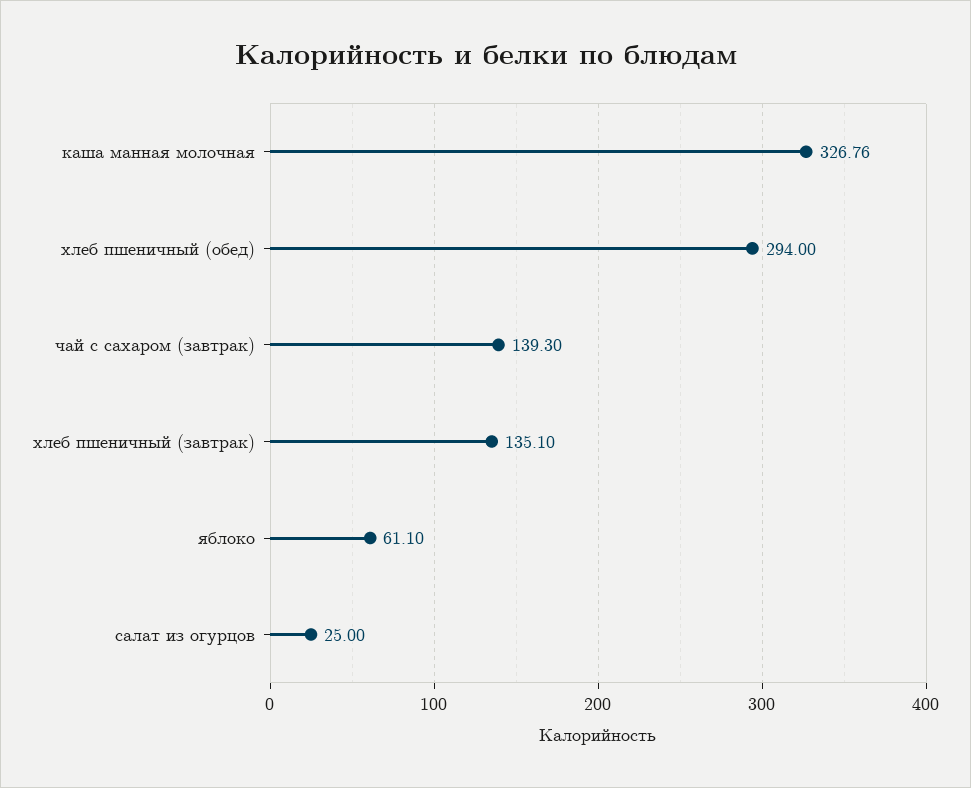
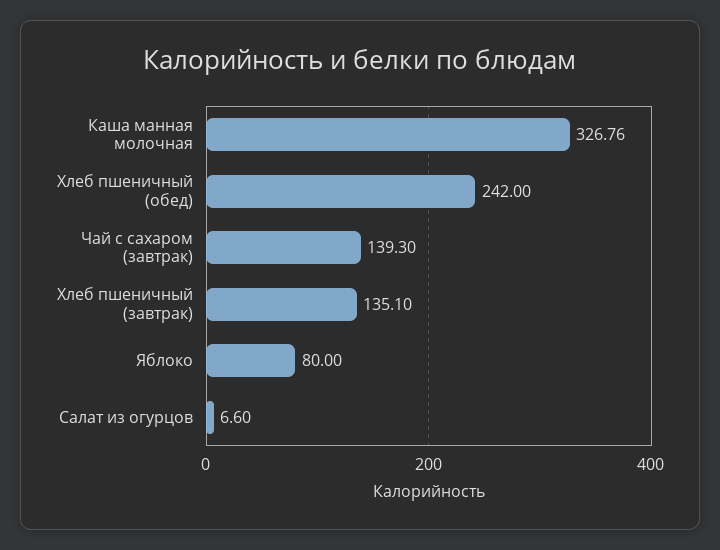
хлеб пшеничный (обед): 294 -> 242
яблоко: 61.1 -> 80
салат из огурцов: 25 -> 6.6

